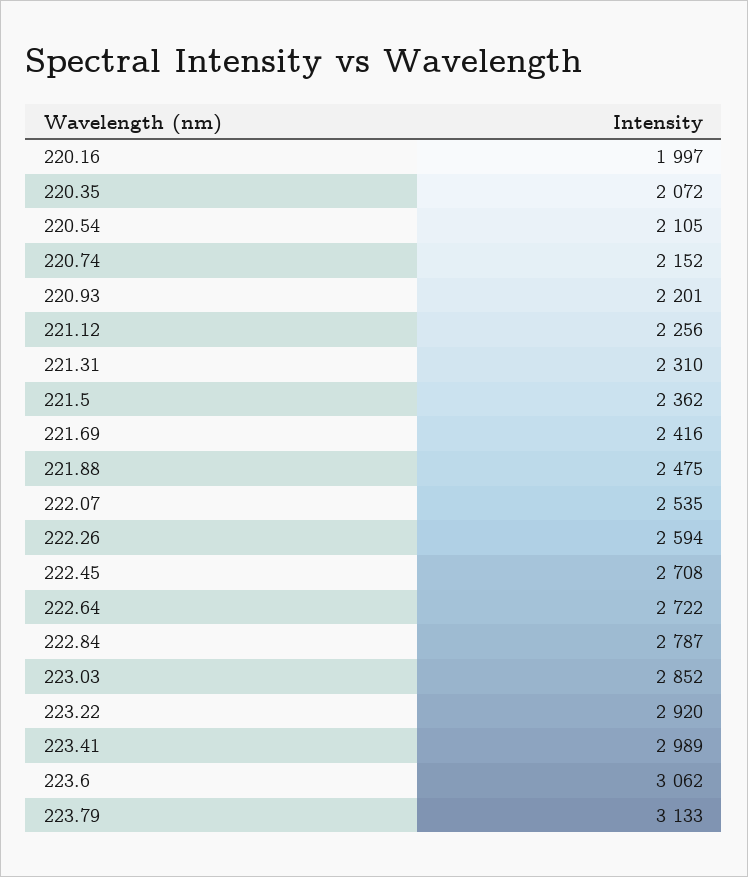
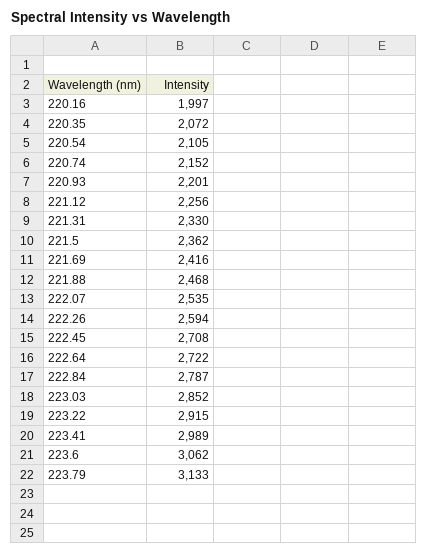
221.31: 2310 -> 2330
221.88: 2475 -> 2468
223.22: 2920 -> 2915

